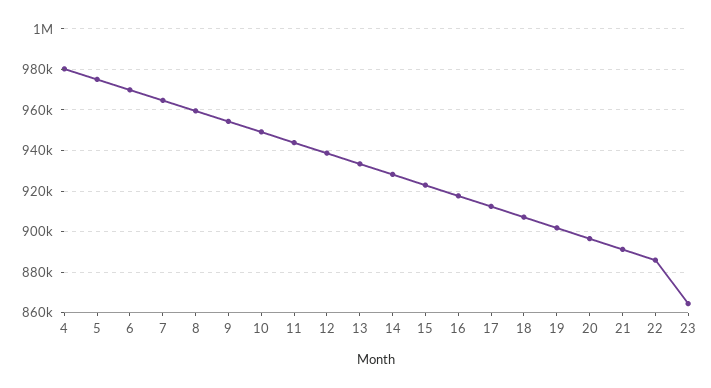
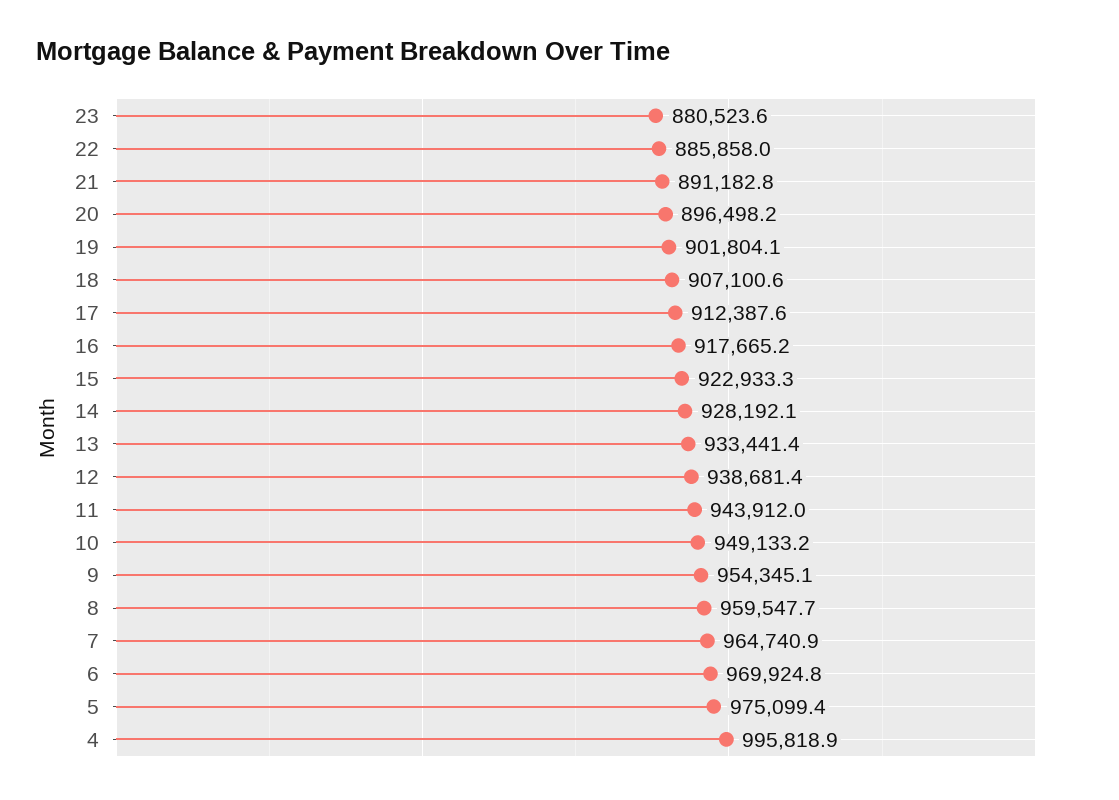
4: 980000 -> 995818.9
23: 865000 -> 880523.6

